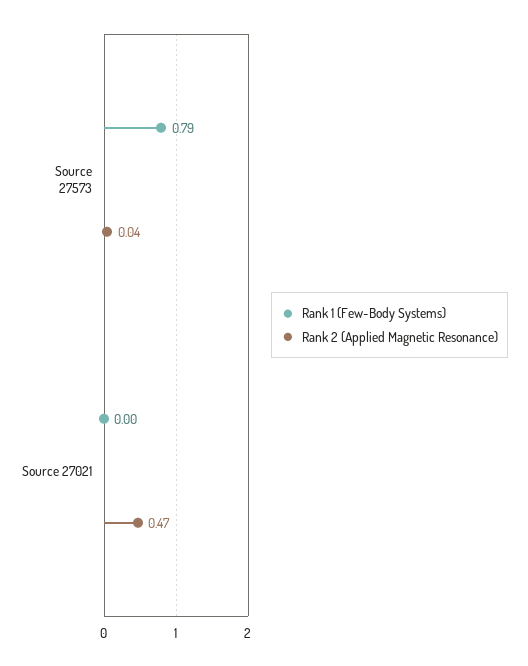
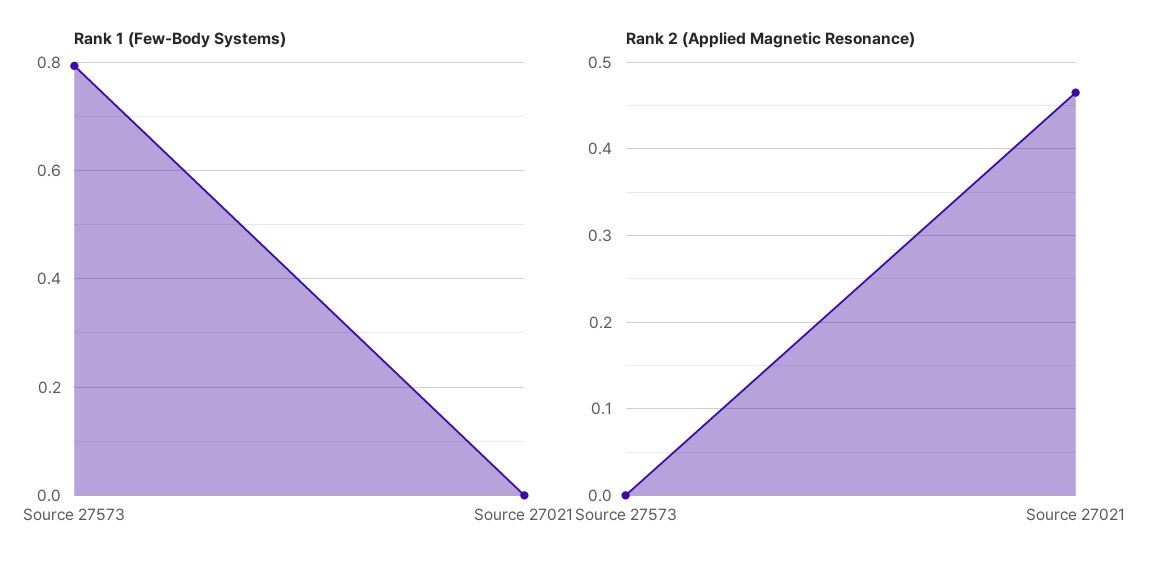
Rank 2 (Applied Magnetic Resonance), Source 27573: 0.04 -> 0

